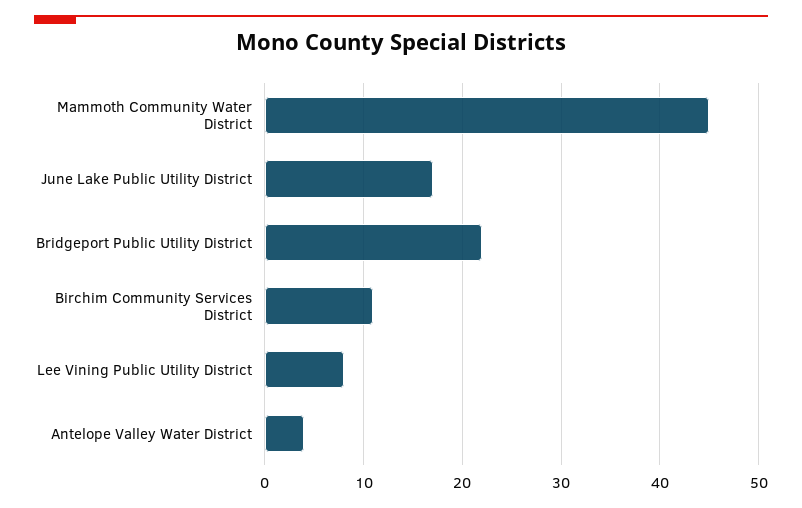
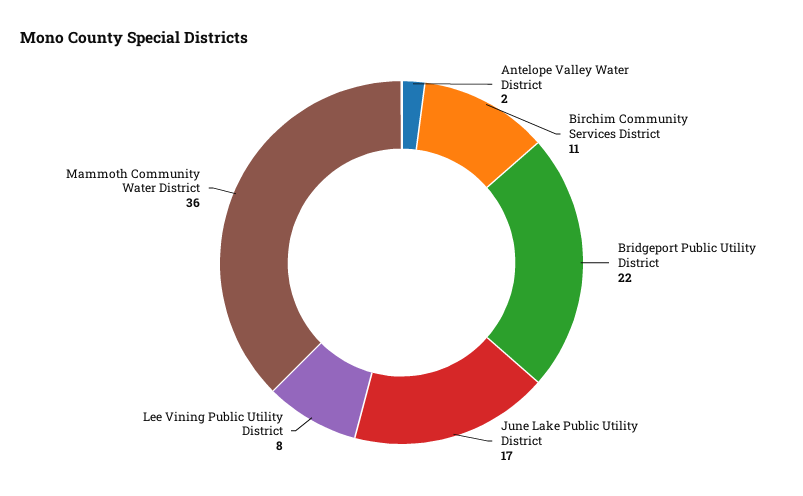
Mammoth Community Water District: 45 -> 36
Antelope Valley Water District: 4 -> 2

